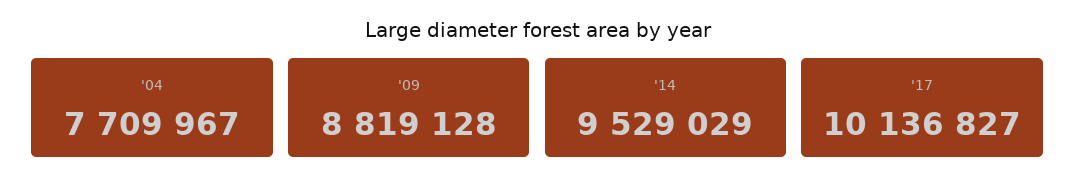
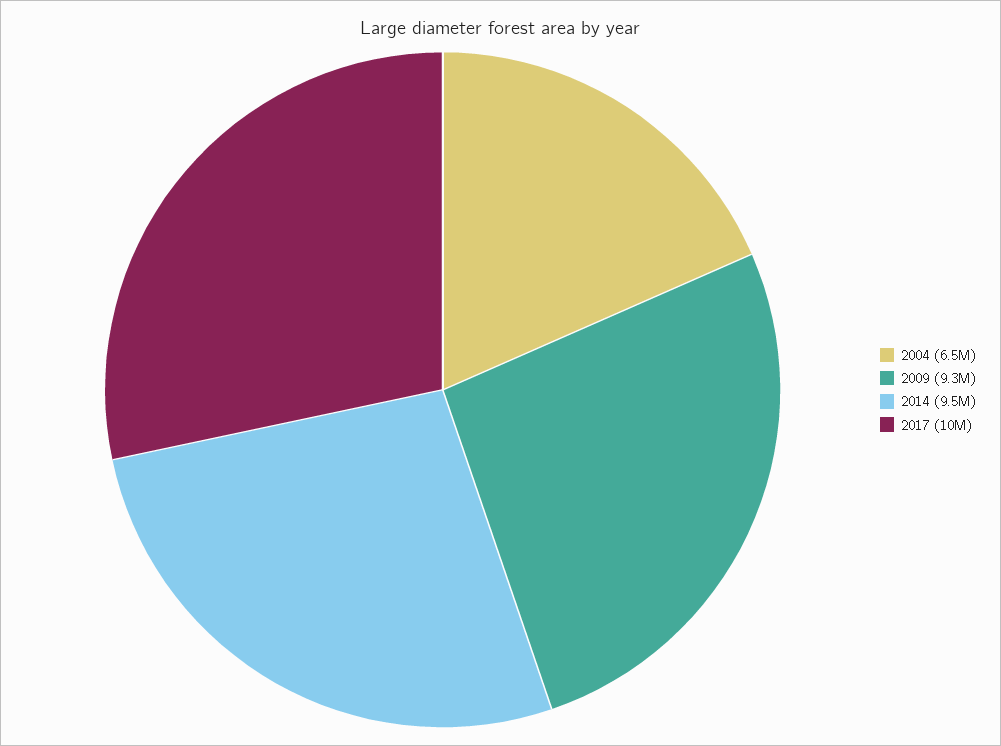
'04: 7709967 -> 6500000
'09: 8819128 -> 9300000

